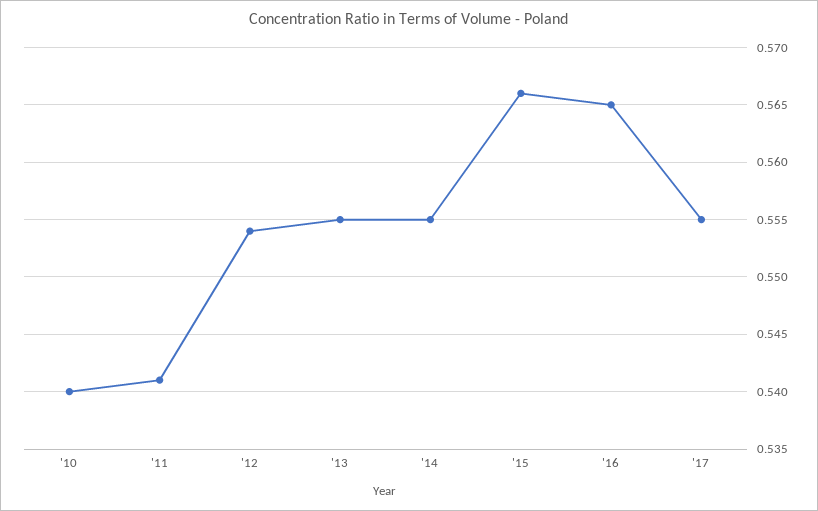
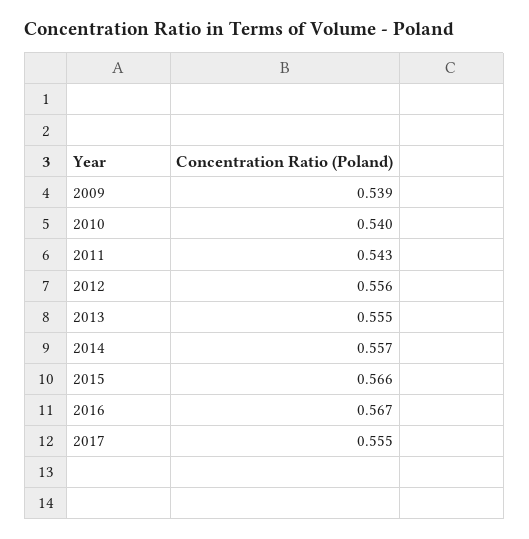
'11: 0.541 -> 0.543
'12: 0.554 -> 0.556
'14: 0.555 -> 0.557
'16: 0.565 -> 0.567
2009: none -> 0.539

